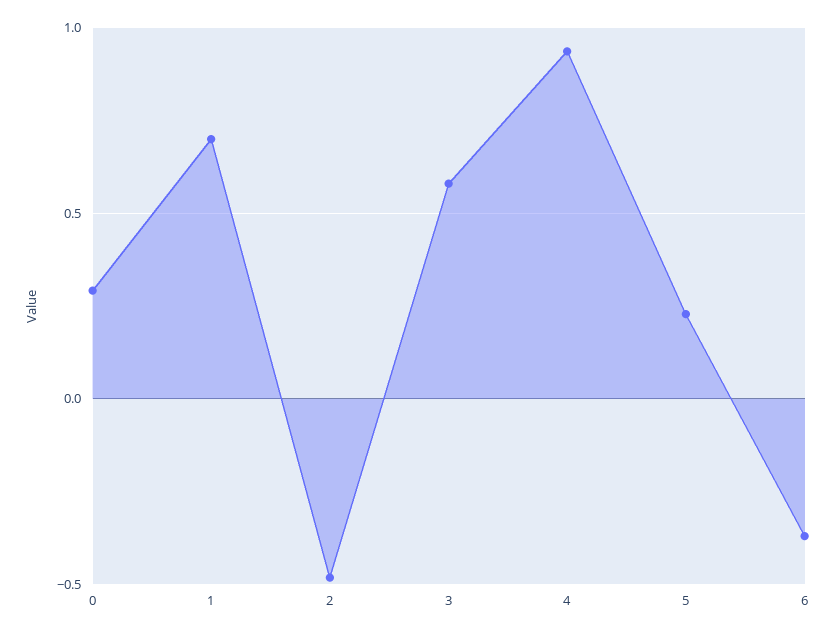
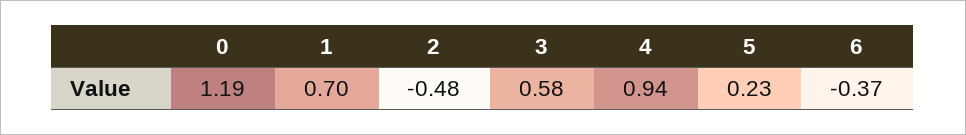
0: 0.3 -> 1.19

